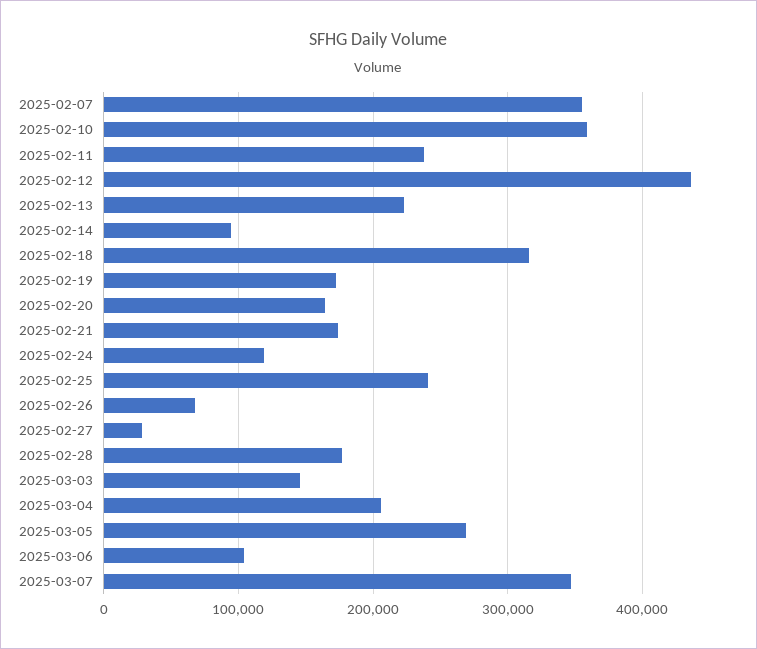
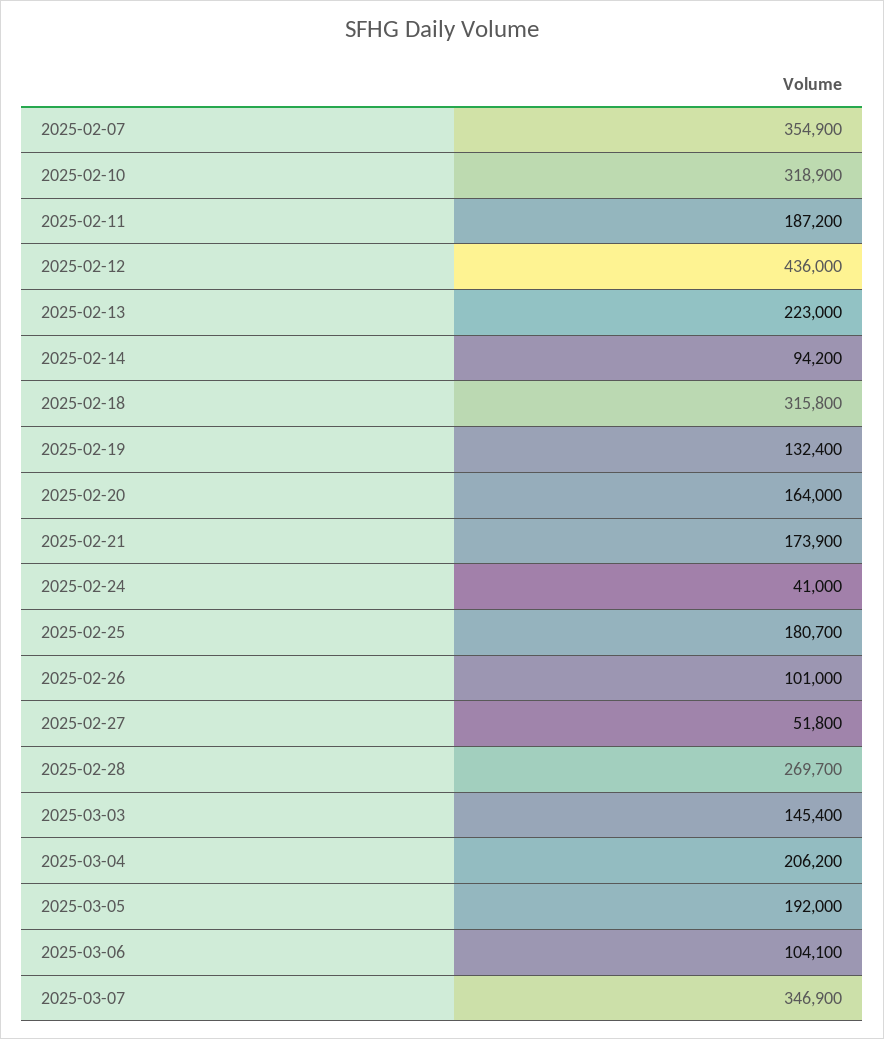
2025-02-10: 360000 -> 318900
2025-02-11: 240000 -> 187200
2025-02-19: 170000 -> 132400
2025-02-24: 120000 -> 41000
2025-02-25: 240000 -> 180700
2025-02-26: 70000 -> 101000
2025-02-27: 30000 -> 51800
2025-02-28: 180000 -> 269700
2025-03-05: 270000 -> 192000

